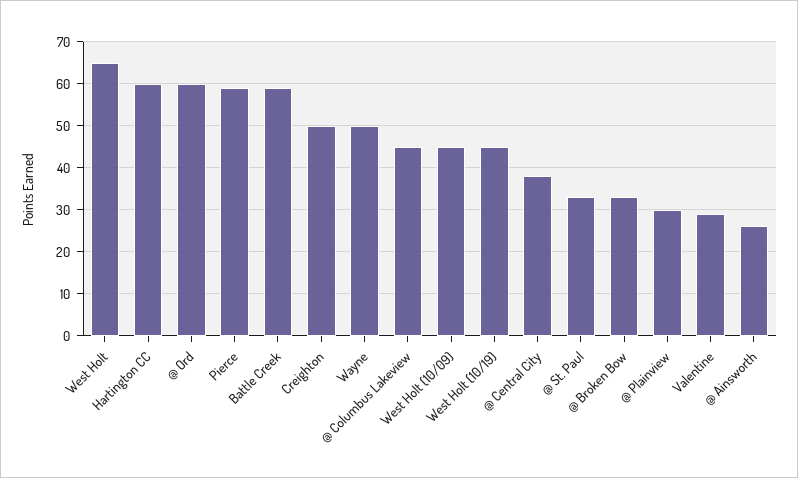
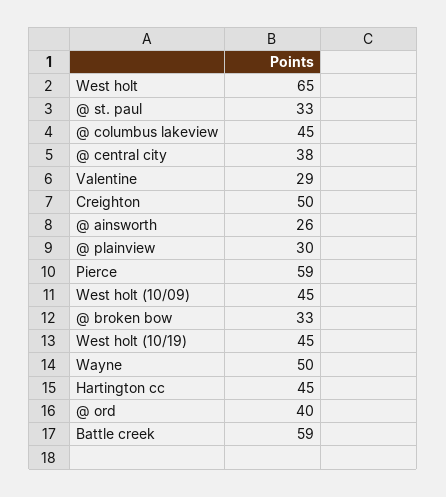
Hartington CC: 60 -> 45
@ Ord: 60 -> 40

